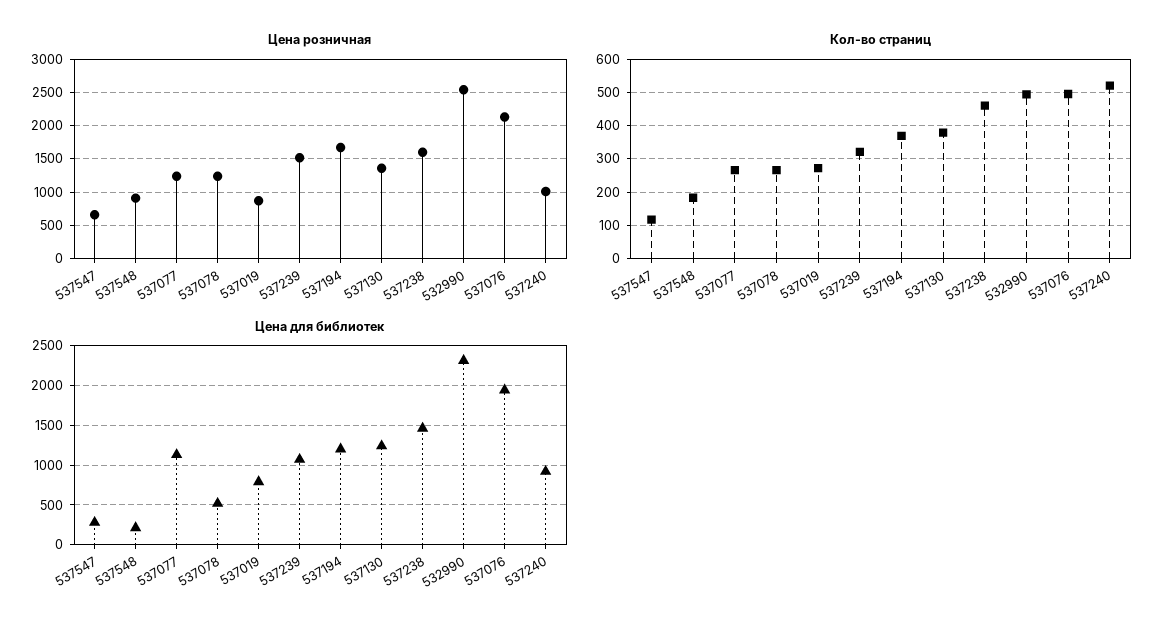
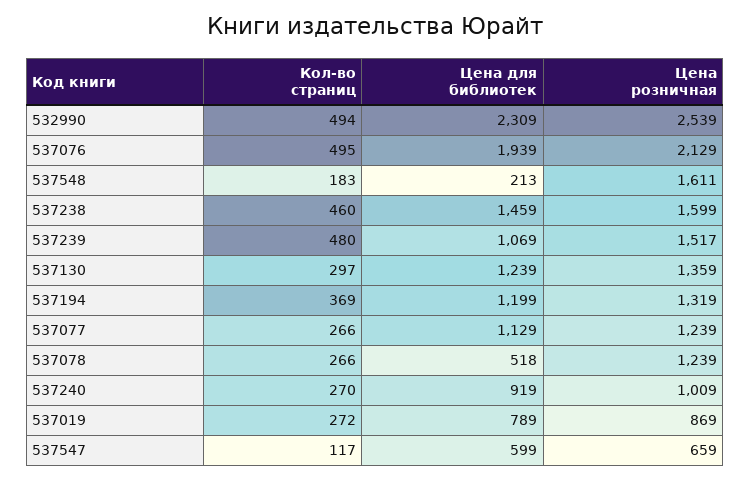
Цена розничная, 537548: 900 -> 1611
Цена розничная, 537194: 1700 -> 1319
Кол-во страниц, 537239: 320 -> 480
Кол-во страниц, 537130: 380 -> 297
Кол-во страниц, 537240: 520 -> 270
Цена для библиотек, 537547: 300 -> 599

